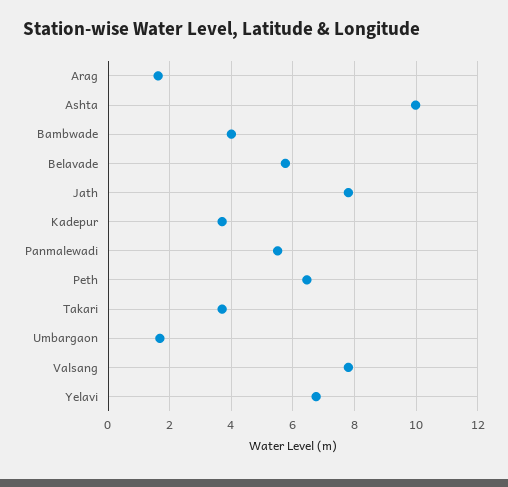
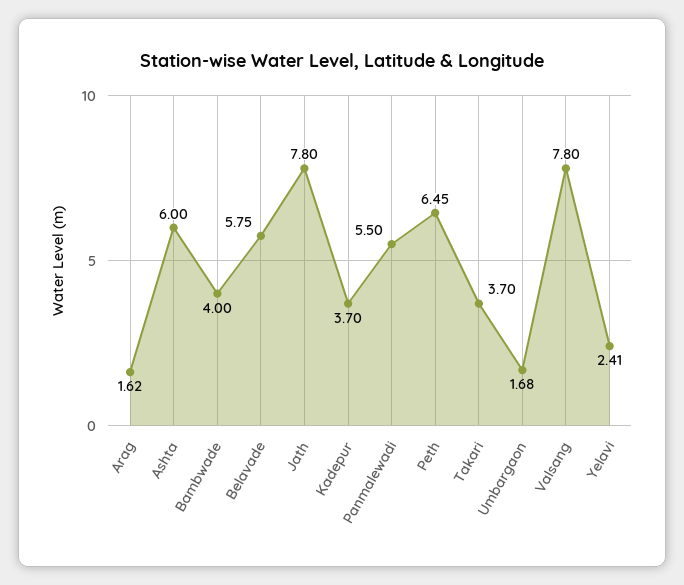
Ashta: 10 -> 6
Yelavi: 6.8 -> 2.41

